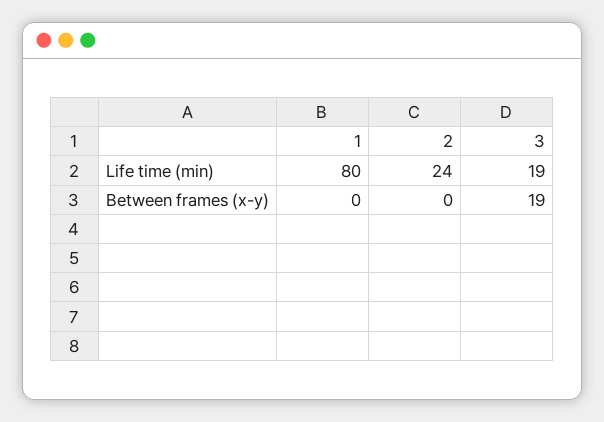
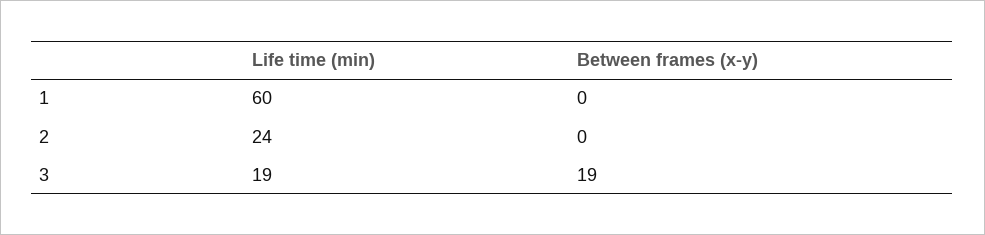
1, Life time (min): 80 -> 60

